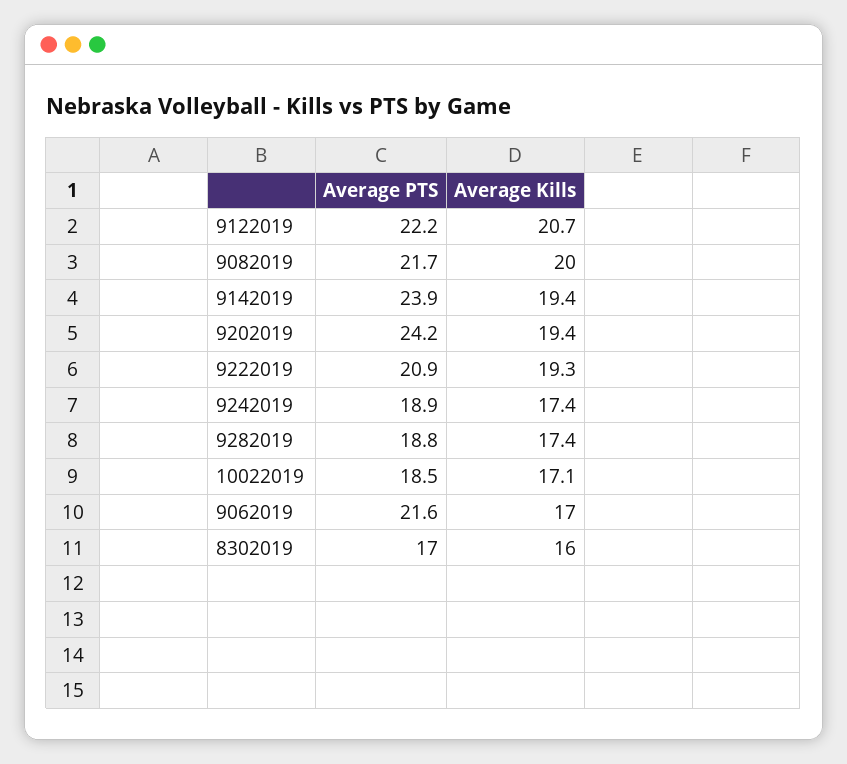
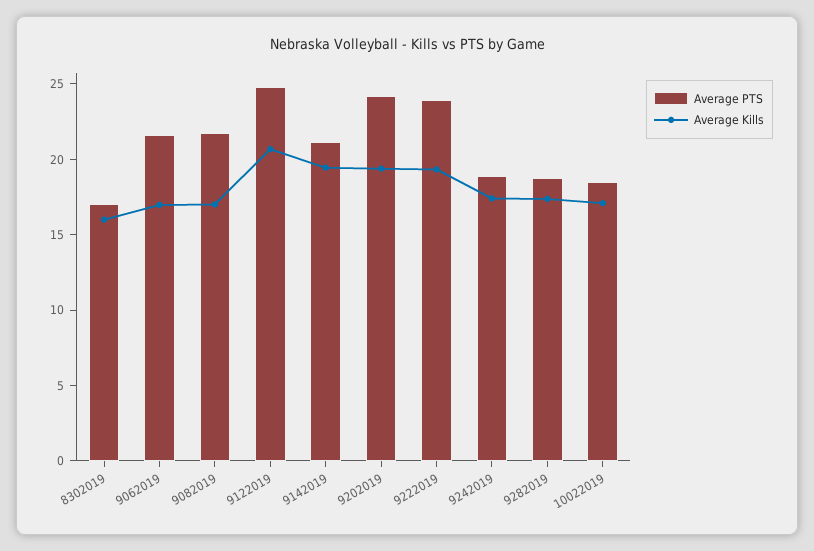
Average PTS, 9122019: 22.2 -> 25
Average Kills, 9082019: 20 -> 17
Average PTS, 9142019: 23.9 -> 21
Average PTS, 9222019: 20.9 -> 24

